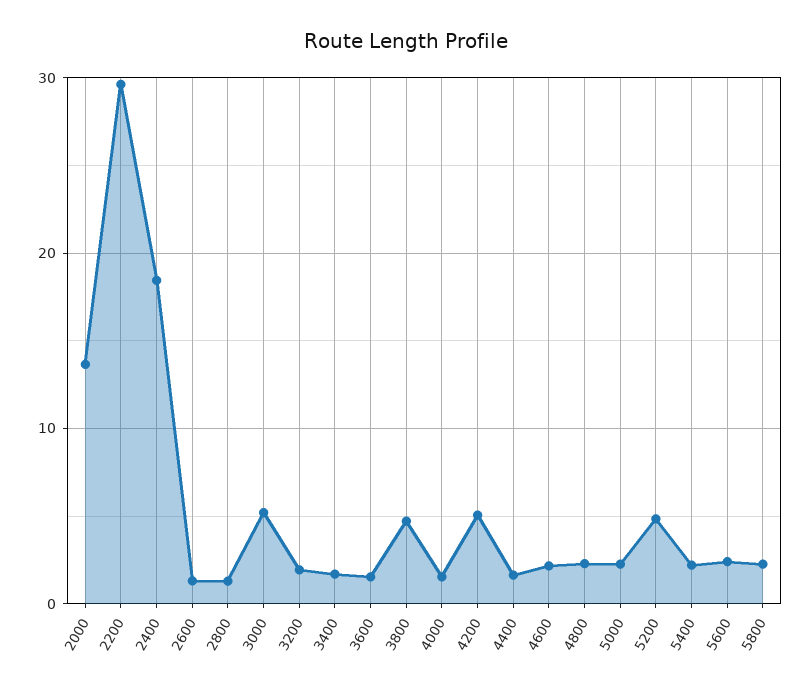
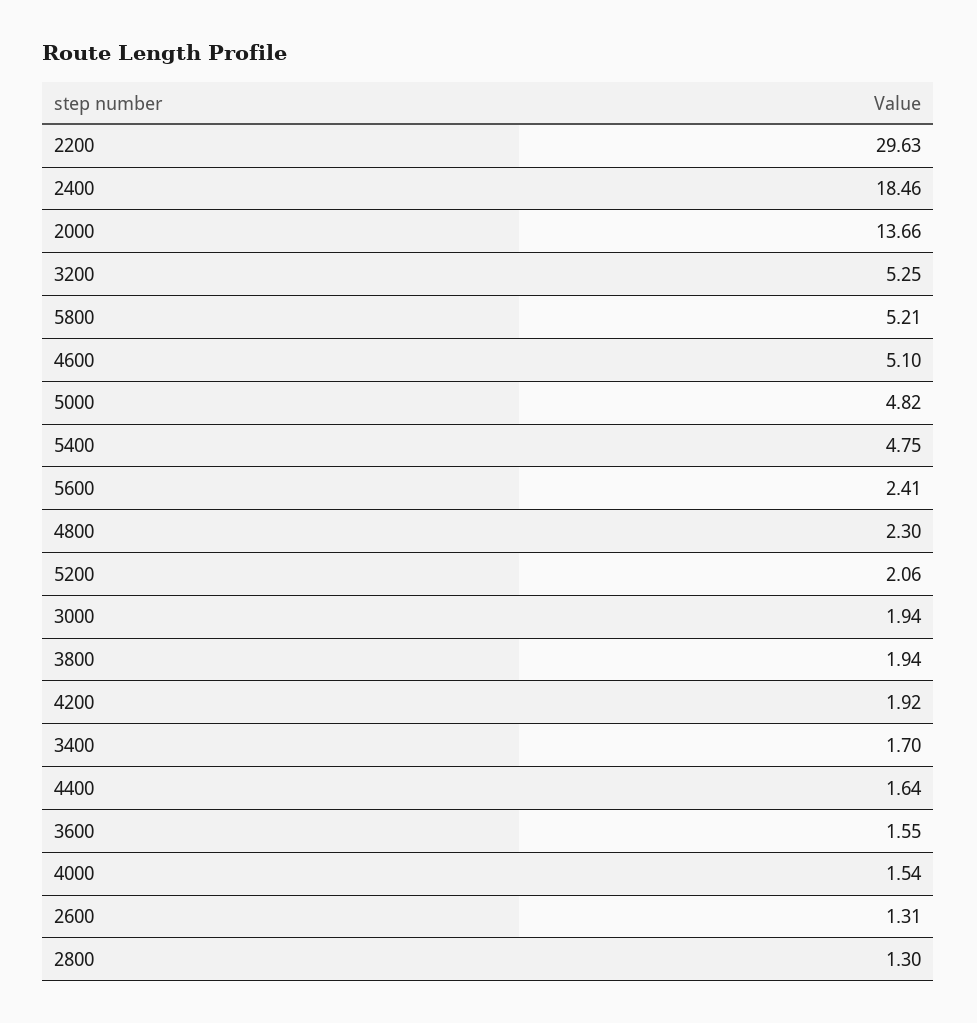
3000: 5 -> 1.94
3200: 2 -> 5.25
3800: 5 -> 1.94
4200: 5 -> 1.92
4600: 2 -> 5.1
5000: 2 -> 4.82
5200: 5 -> 2.06
5400: 2 -> 4.75
5800: 2 -> 5.21

